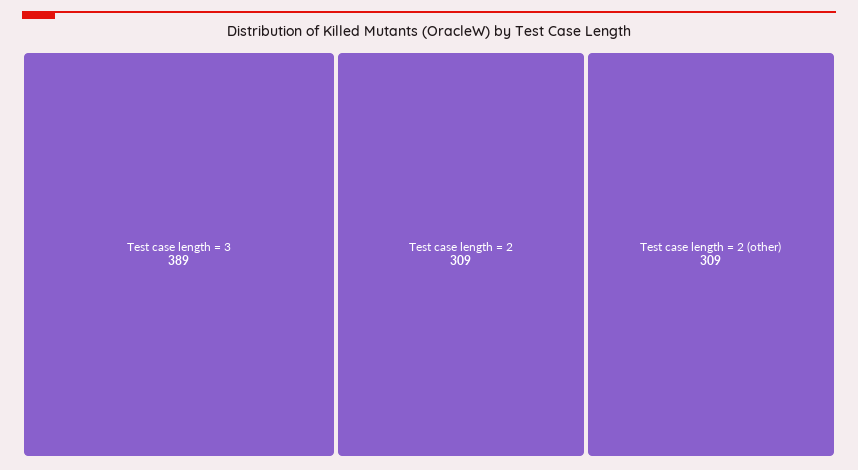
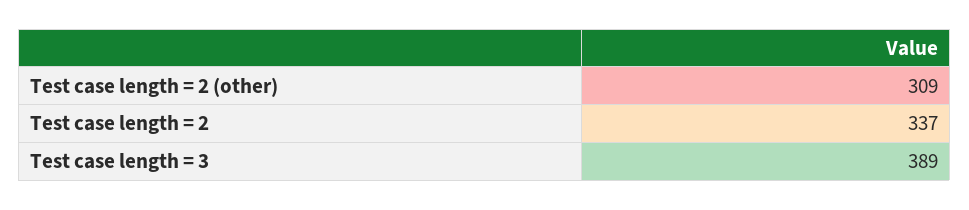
Test case length = 2: 309 -> 337

